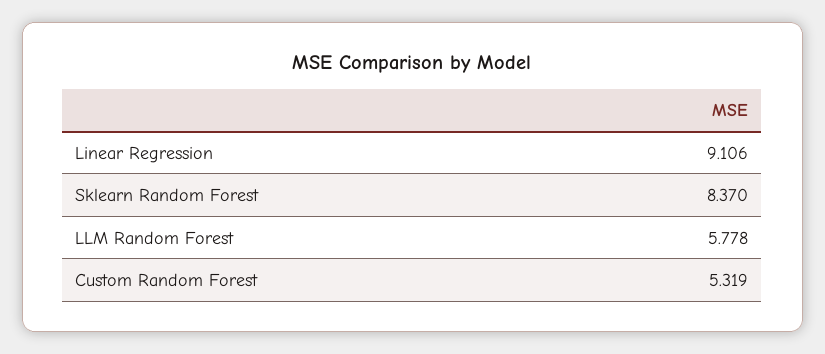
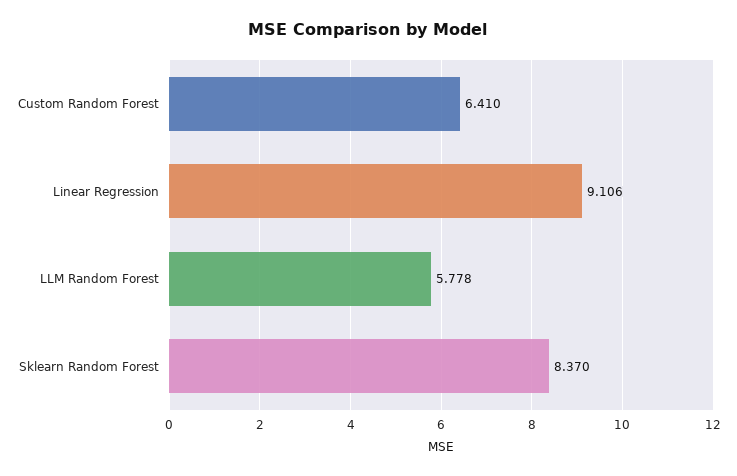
Custom Random Forest: 5.319 -> 6.41

